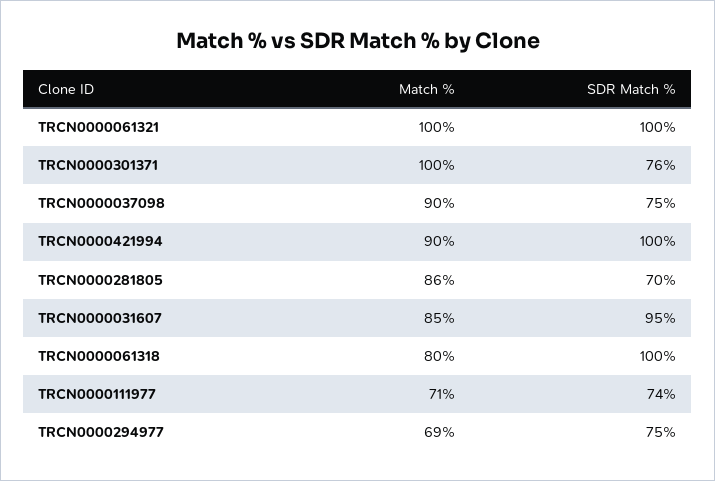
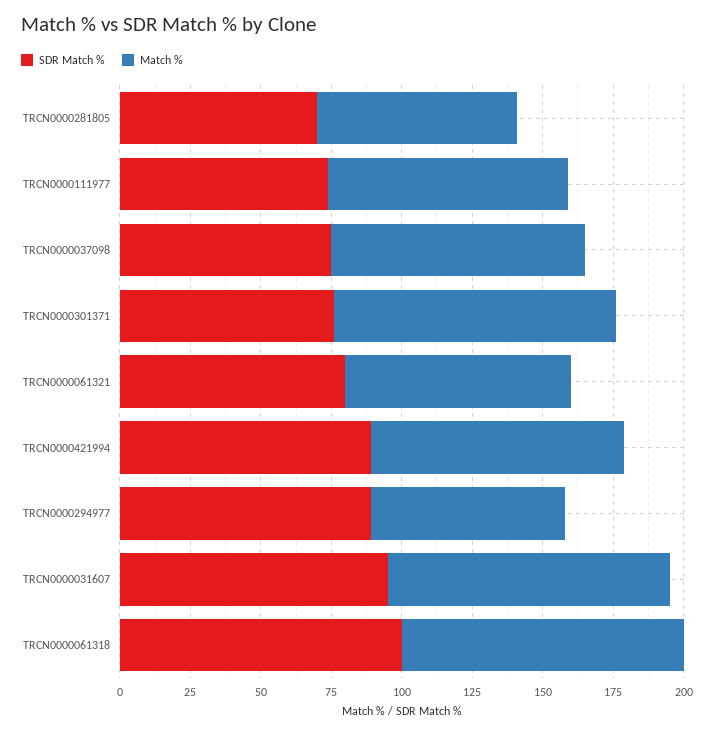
Match %, TRCN0000061321: 100 -> 80
SDR Match %, TRCN0000061321: 100 -> 80
SDR Match %, TRCN0000421994: 100 -> 90
Match %, TRCN0000281805: 86 -> 70
Match %, TRCN0000031607: 85 -> 100
Match %, TRCN0000061318: 80 -> 100
Match %, TRCN0000111977: 71 -> 85
SDR Match %, TRCN0000294977: 75 -> 90

